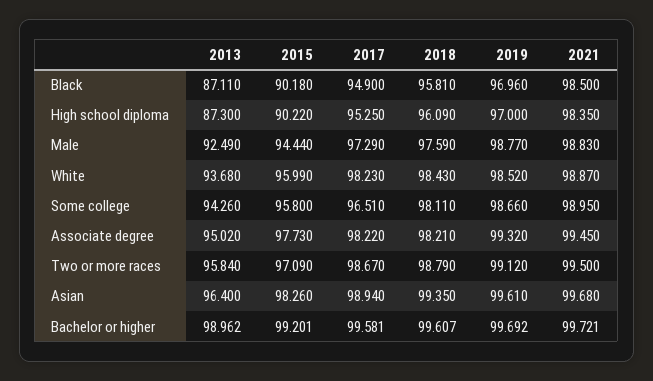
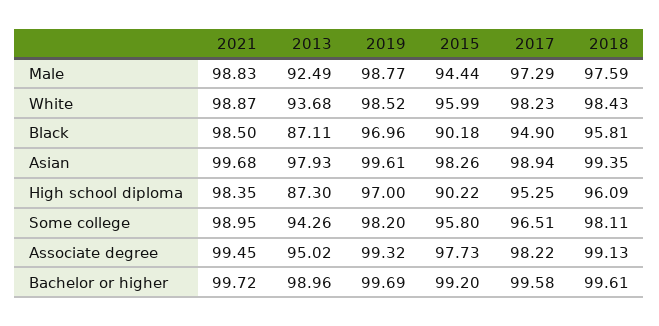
2019, Some college: 98.66 -> 98.2
2018, Associate degree: 98.21 -> 99.13
2013, Two or more races: 95.84 -> none
2015, Two or more races: 97.09 -> none
2017, Two or more races: 98.67 -> none
2018, Two or more races: 98.79 -> none
2019, Two or more races: 99.12 -> none
2021, Two or more races: 99.5 -> none
2013, Asian: 96.4 -> 97.93

